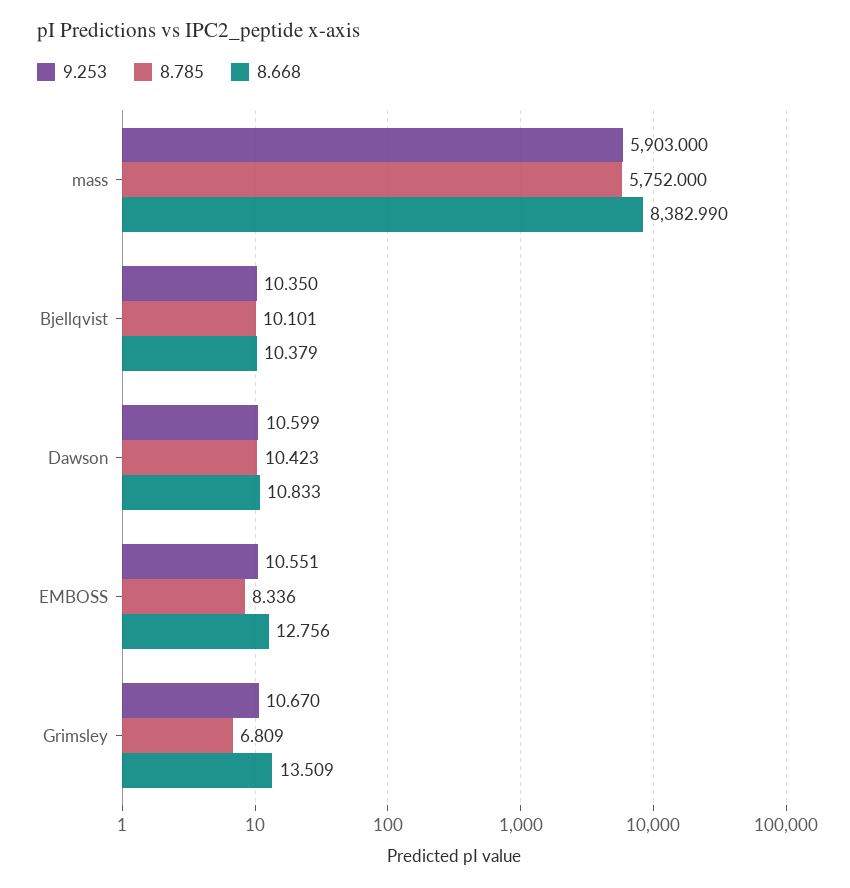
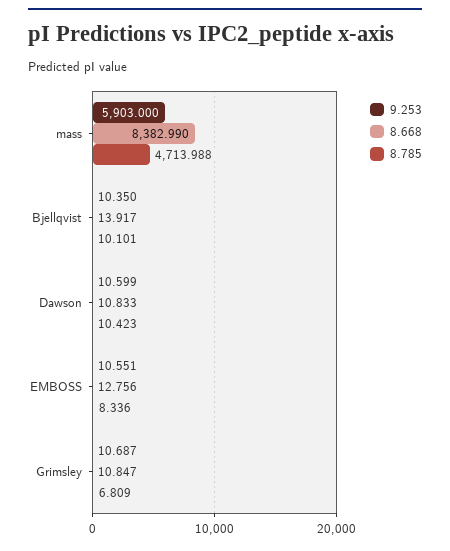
8.785, mass: 5752 -> 4713.988
8.668, Bjellqvist: 10.379 -> 13.917
9.253, Grimsley: 10.67 -> 10.687
8.668, Grimsley: 13.509 -> 10.847

